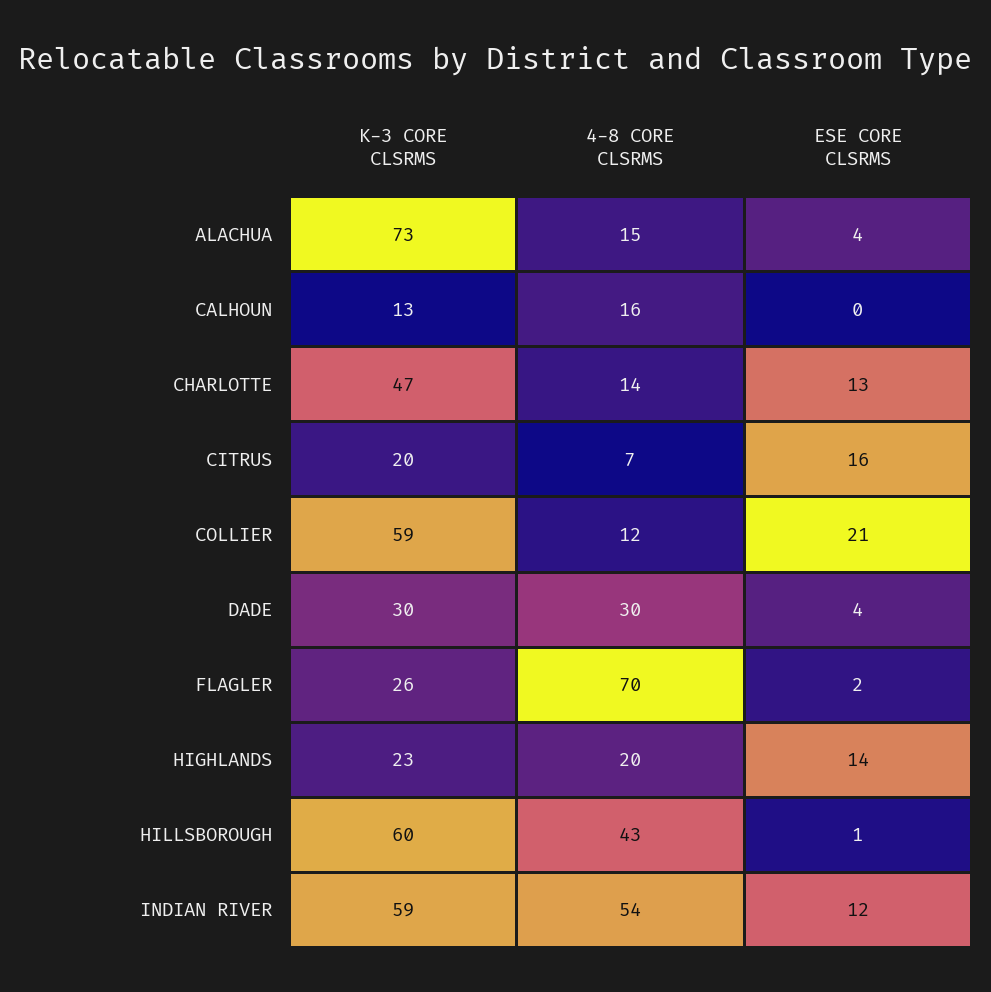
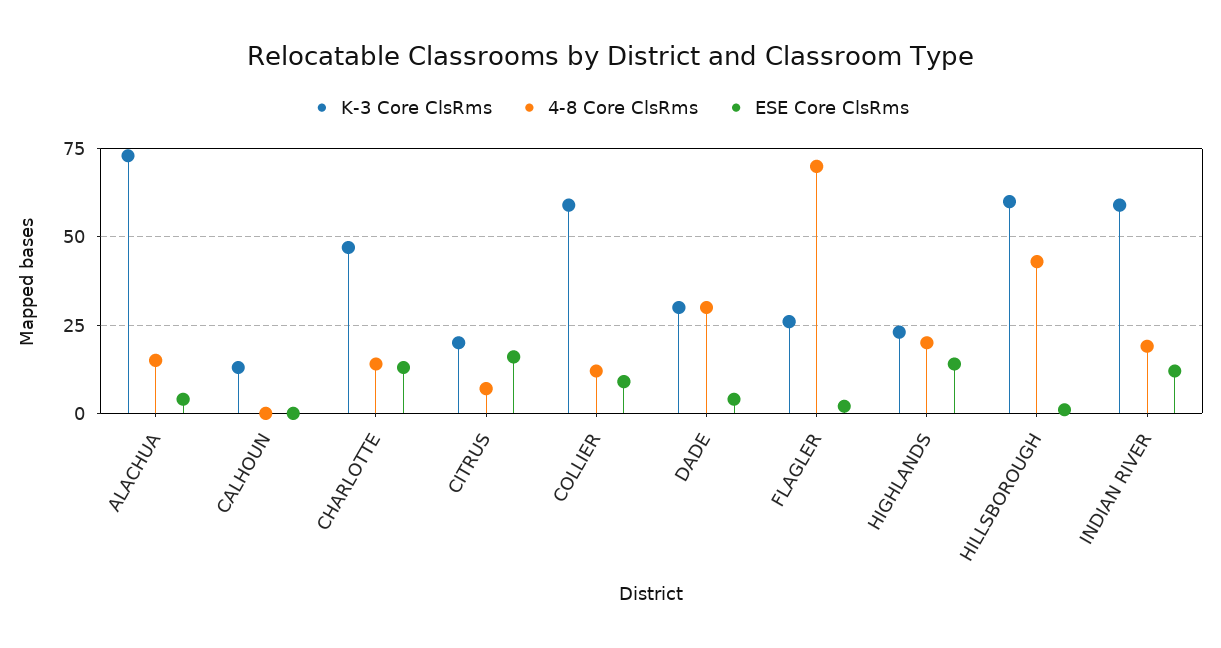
4-8 CORE CLSRMS, CALHOUN: 16 -> 0
ESE CORE CLSRMS, COLLIER: 21 -> 10
4-8 CORE CLSRMS, INDIAN RIVER: 54 -> 20

